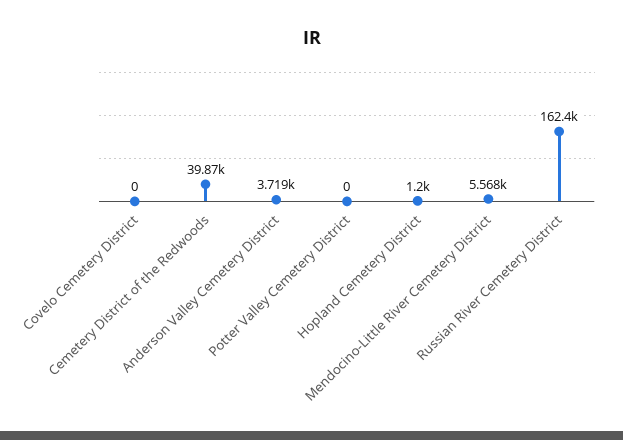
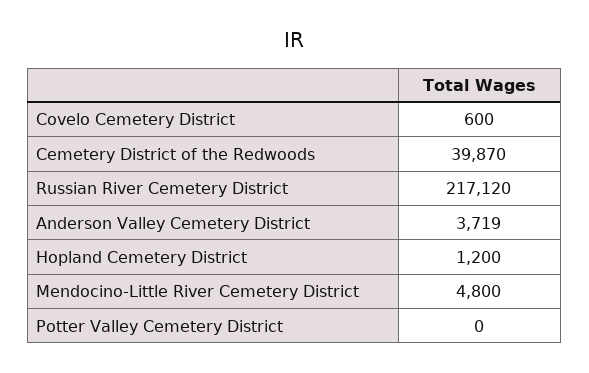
Covelo Cemetery District: 0 -> 600
Mendocino-Little River Cemetery District: 5568 -> 4800
Russian River Cemetery District: 162400 -> 217120

